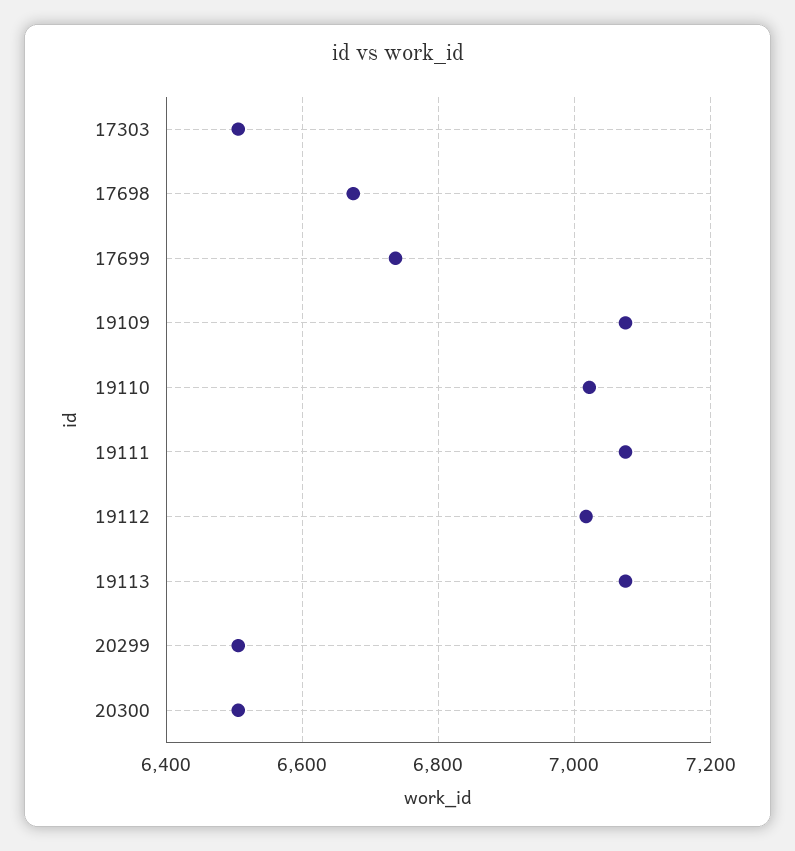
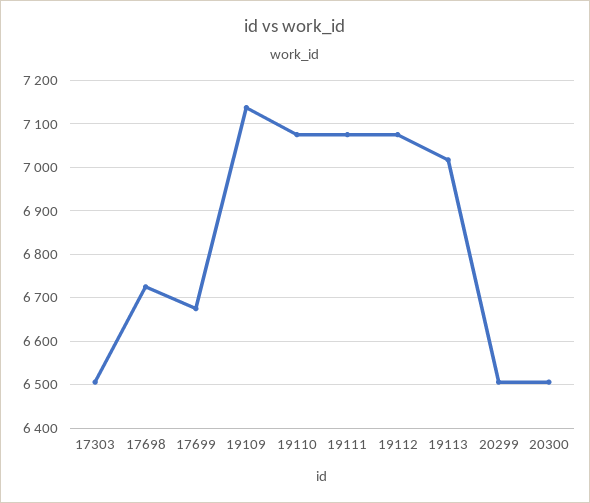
17698: 6680 -> 6720
17699: 6740 -> 6680
19109: 7080 -> 7140
19110: 7020 -> 7080
19112: 7020 -> 7080
19113: 7080 -> 7020

